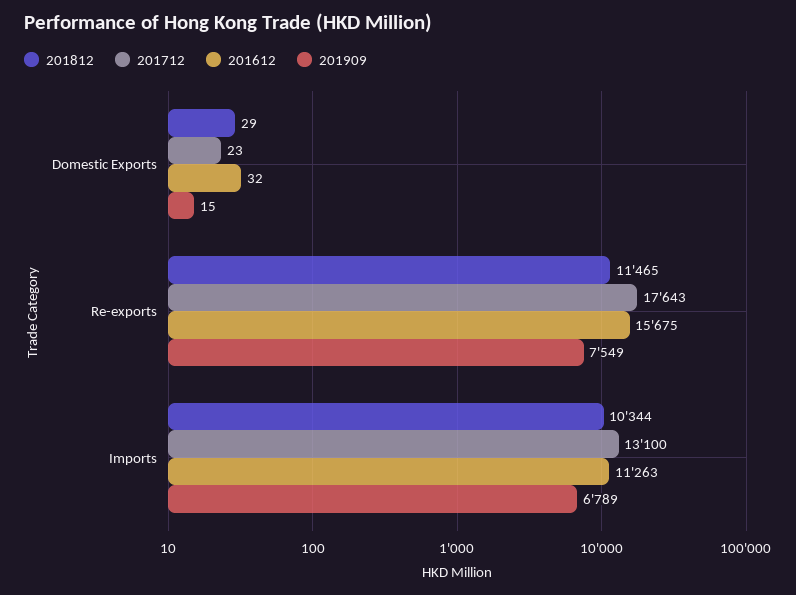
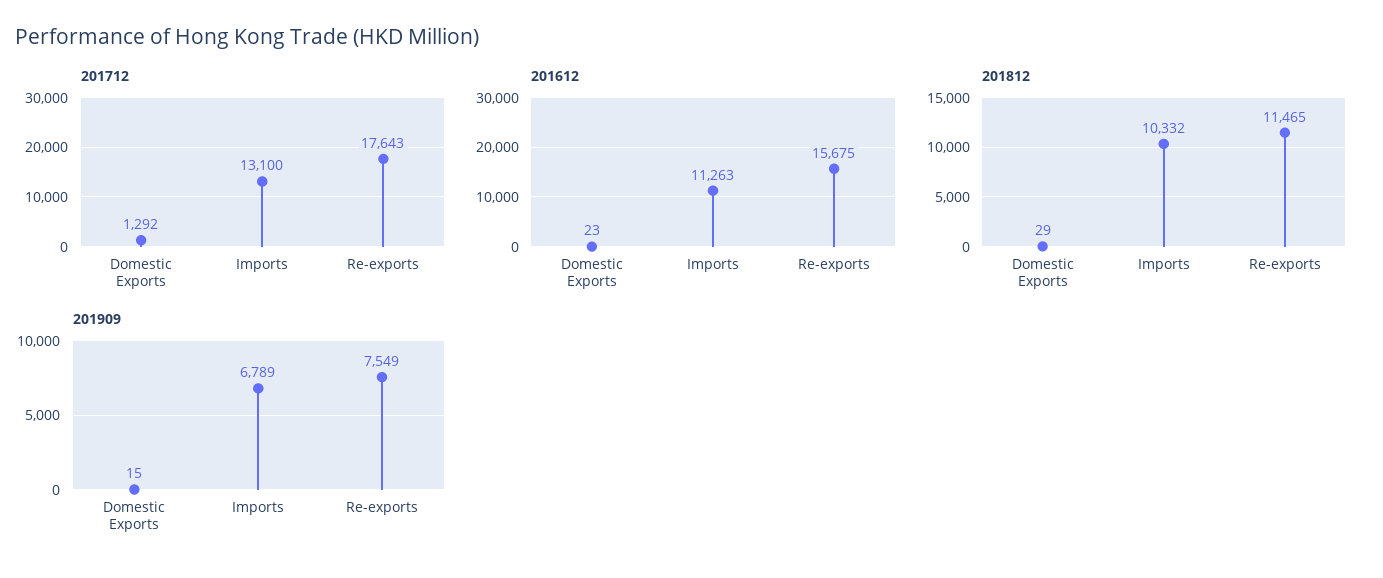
201712, Domestic Exports: 23 -> 1292
201612, Domestic Exports: 32 -> 23
201812, Imports: 10344 -> 10332

